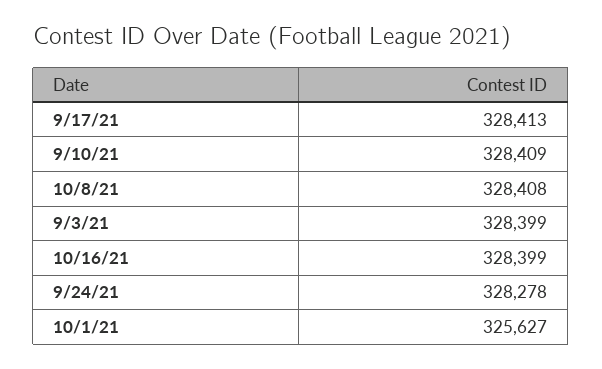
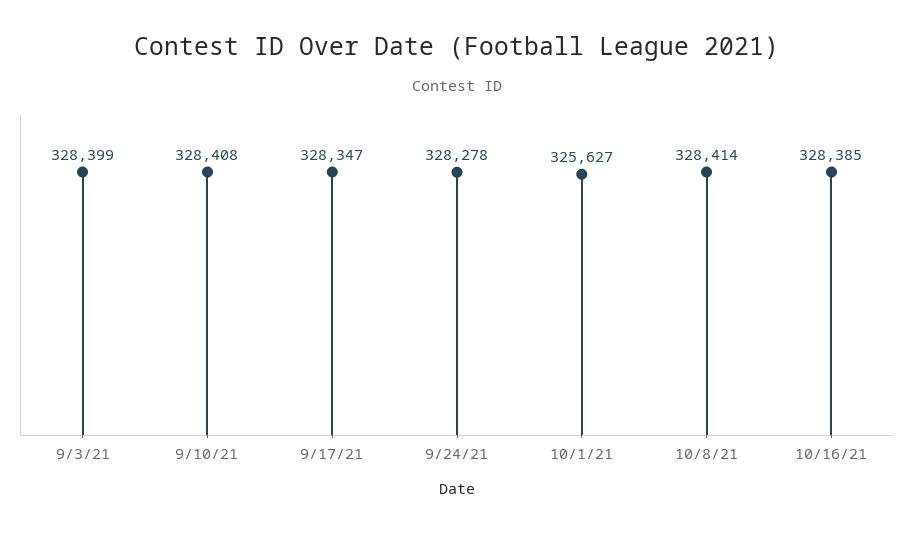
9/17/21: 328413 -> 328347
9/10/21: 328409 -> 328408
10/8/21: 328408 -> 328414
10/16/21: 328399 -> 328385

